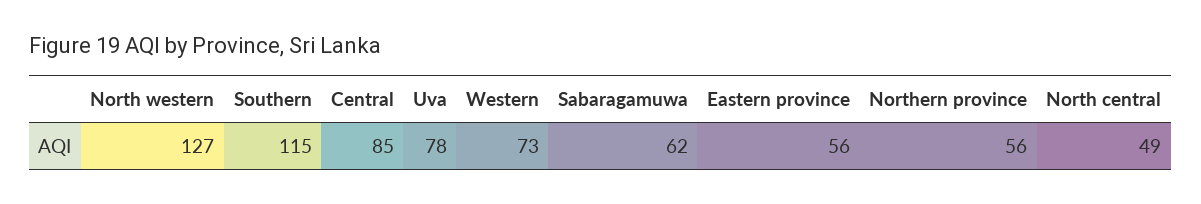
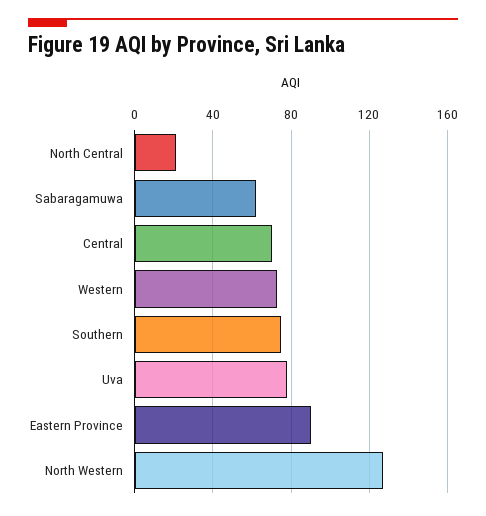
Southern: 115 -> 75
Central: 85 -> 70
Eastern province: 56 -> 90
Northern province: 56 -> none
North central: 49 -> 20

